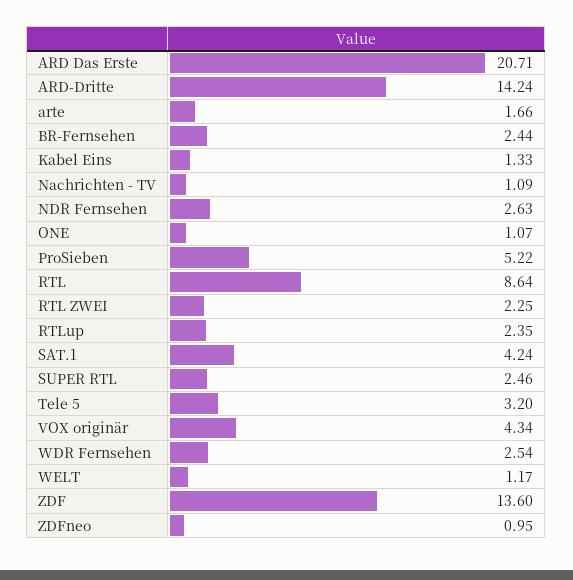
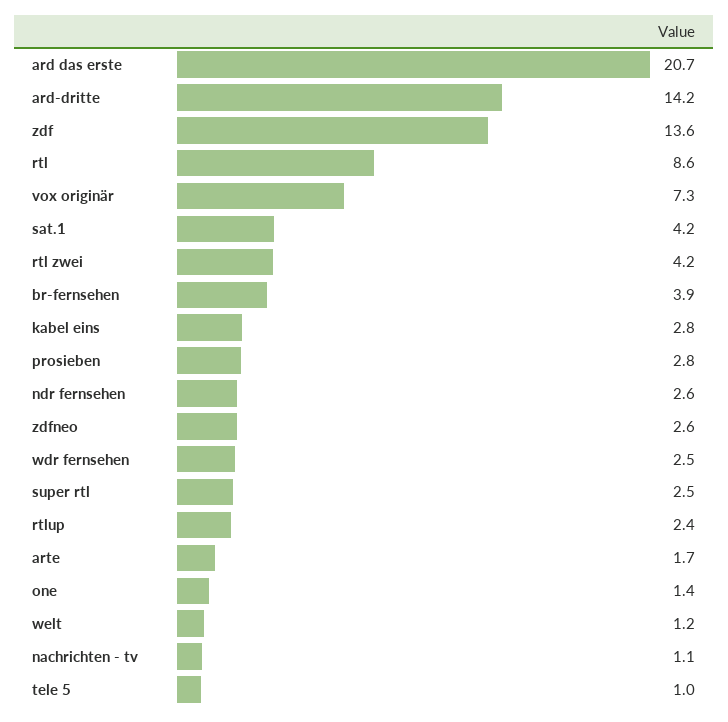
BR-Fernsehen: 2.44 -> 3.9
Kabel Eins: 1.33 -> 2.8
ONE: 1.07 -> 1.4
ProSieben: 5.22 -> 2.8
RTL ZWEI: 2.25 -> 4.2
Tele 5: 3.2 -> 1
VOX originär: 4.34 -> 7.3
ZDFneo: 0.95 -> 2.6

